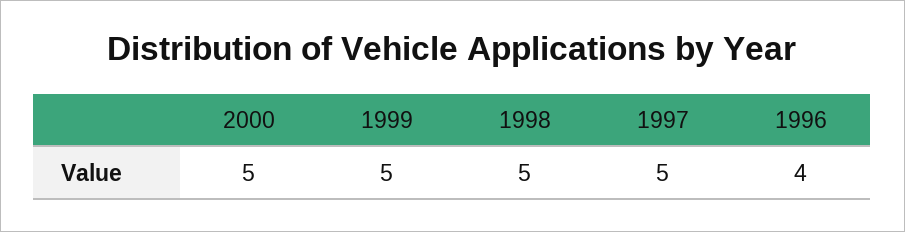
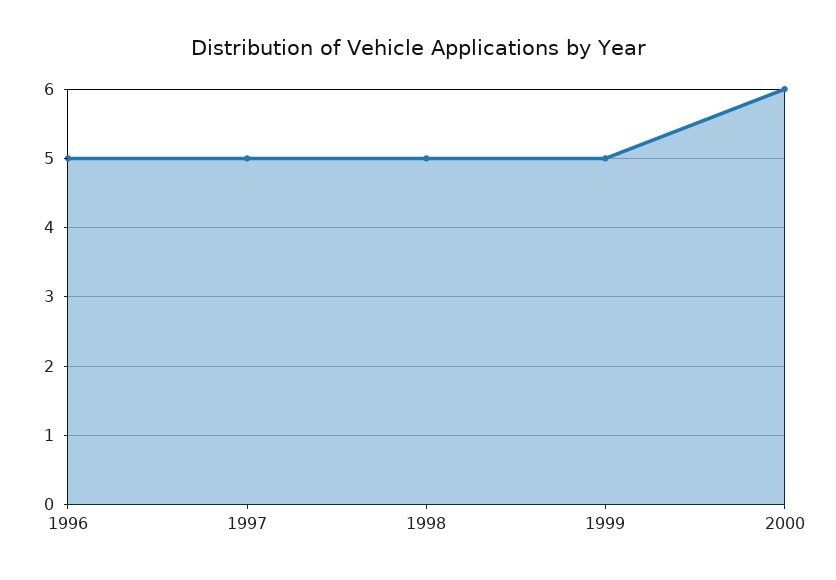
2000: 5 -> 6
1996: 4 -> 5

